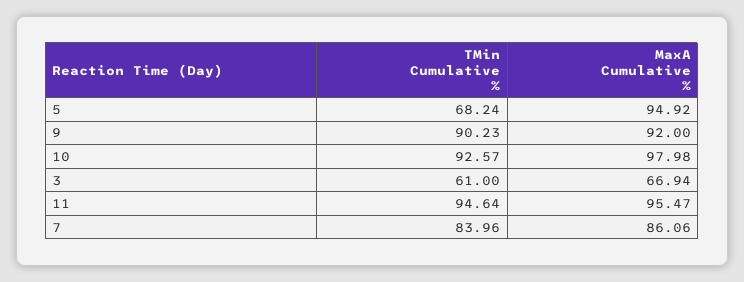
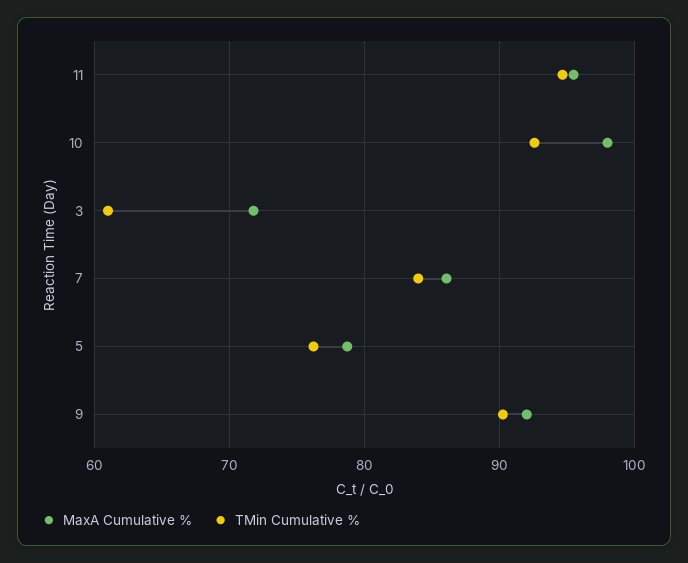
TMin Cumulative %, 5: 68.24 -> 76
MaxA Cumulative %, 5: 94.92 -> 79
MaxA Cumulative %, 3: 66.94 -> 72

